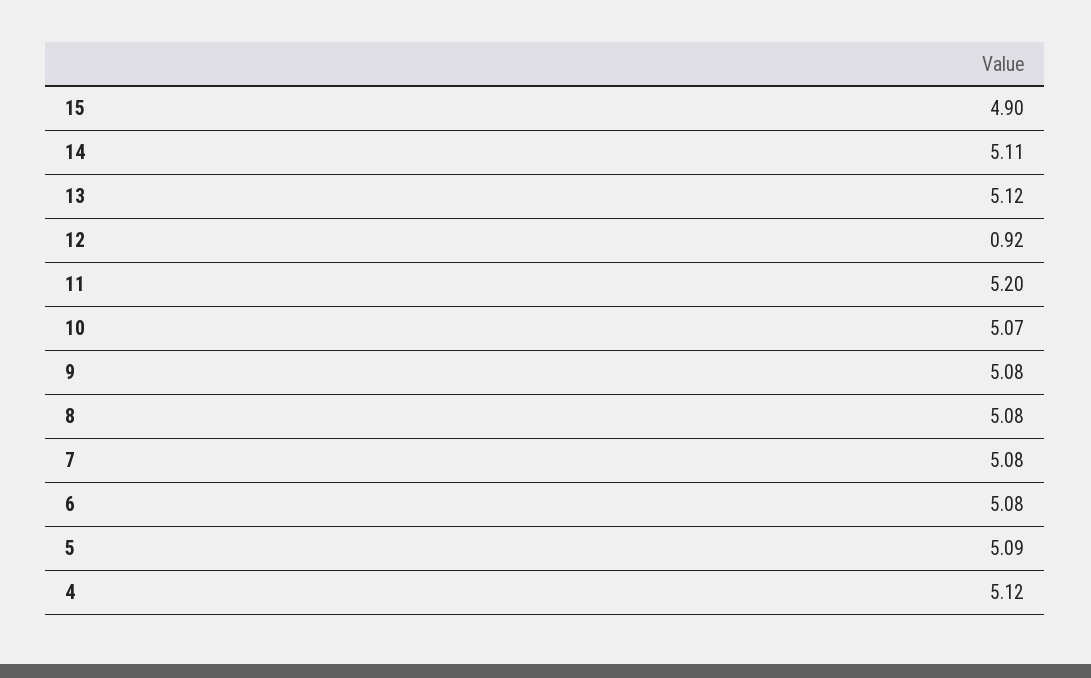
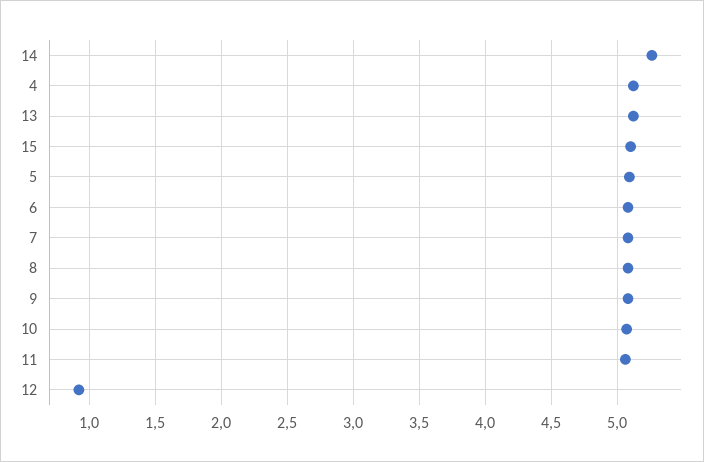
15: 4.9 -> 5.1
14: 5.11 -> 5.25
11: 5.2 -> 5.05

